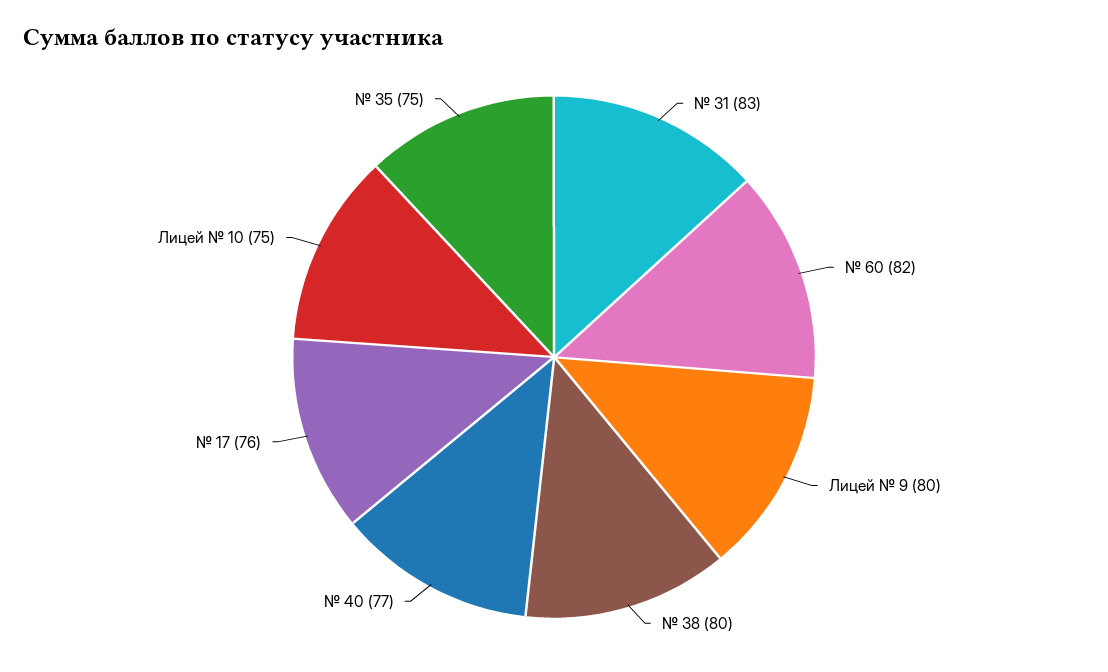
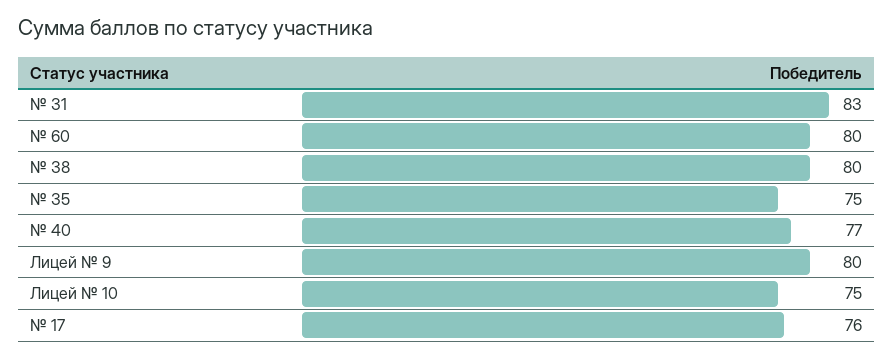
№ 60: 82 -> 80

